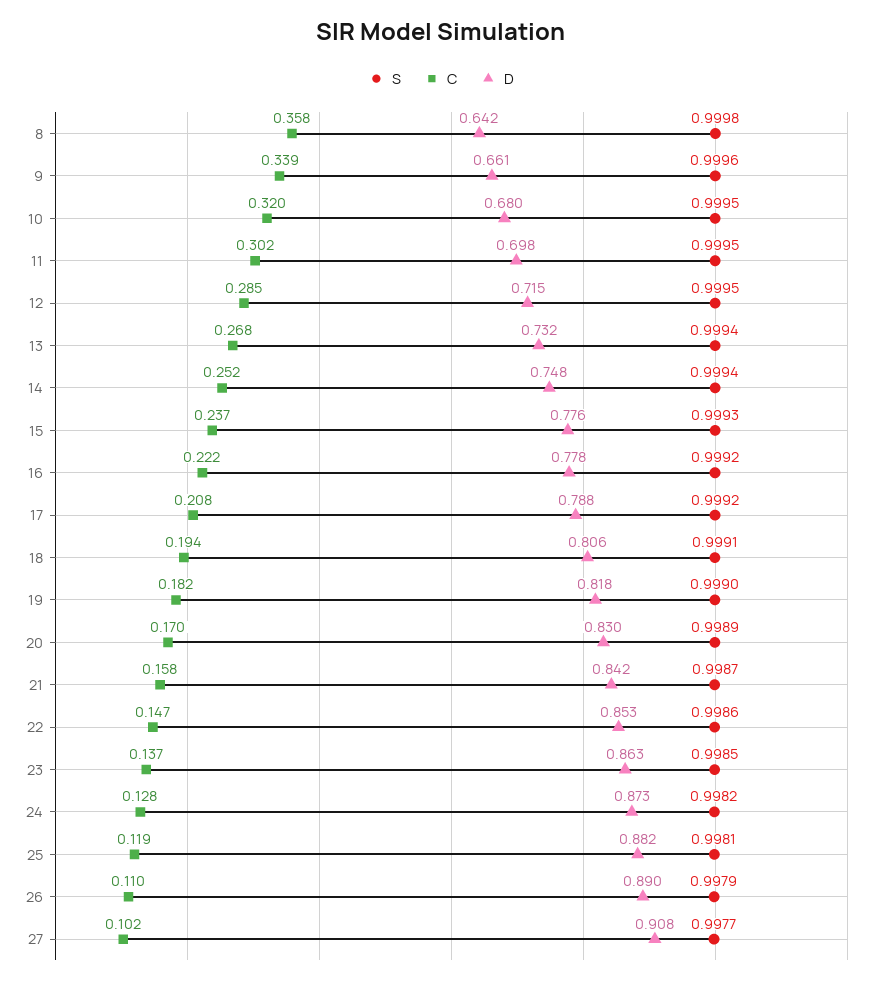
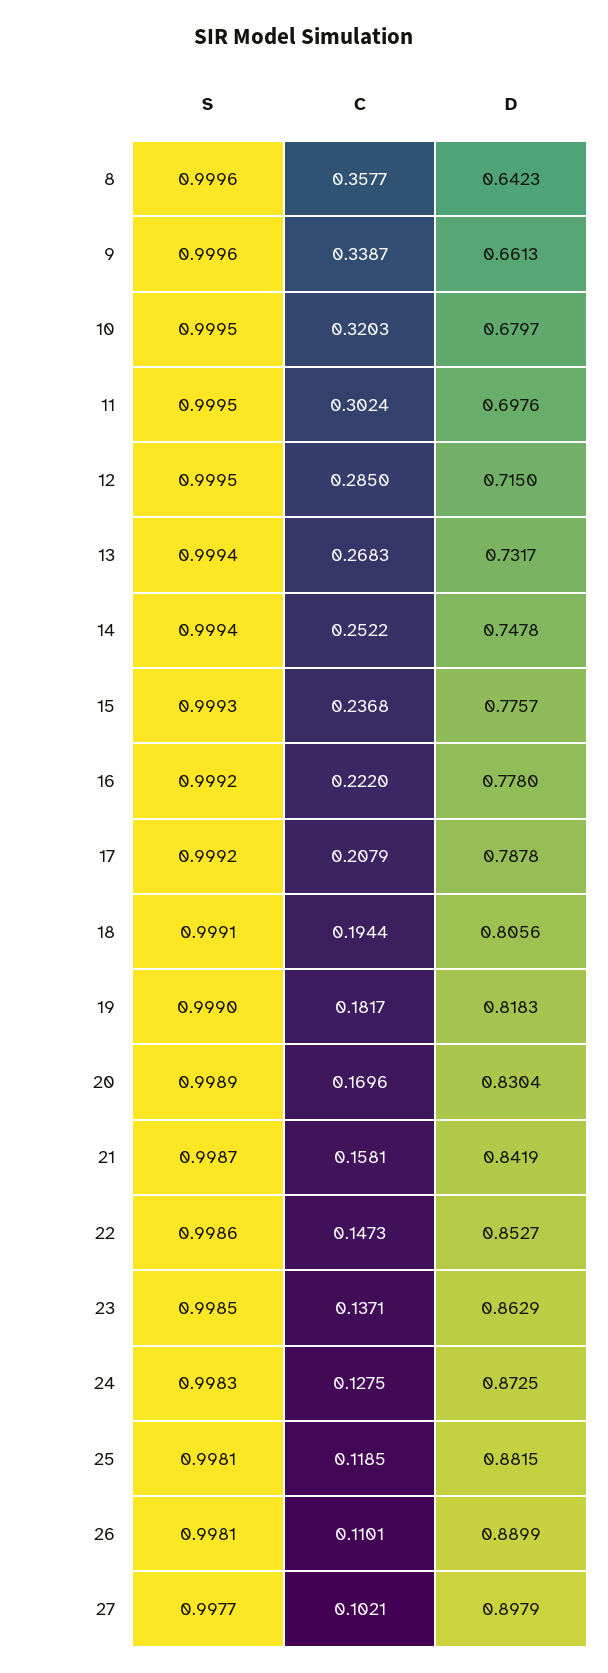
S, 8: 0.9998 -> 0.9996
S, 24: 0.9982 -> 0.9983
S, 26: 0.9979 -> 0.9981
D, 27: 0.908 -> 0.8979

